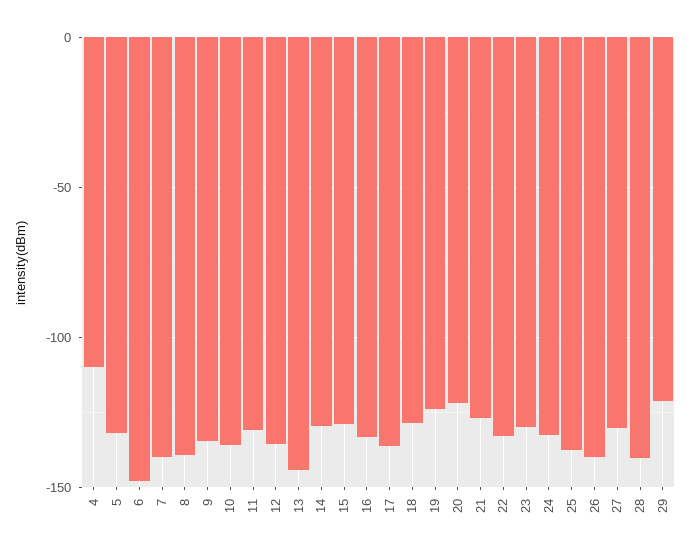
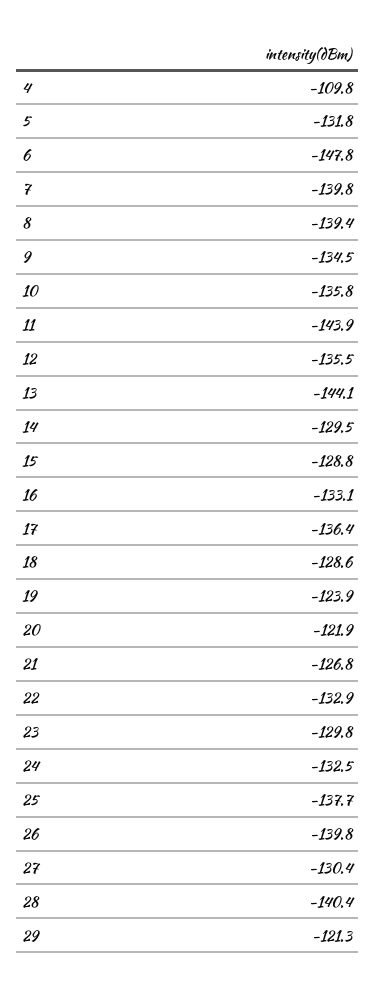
11: -130 -> -143.9

